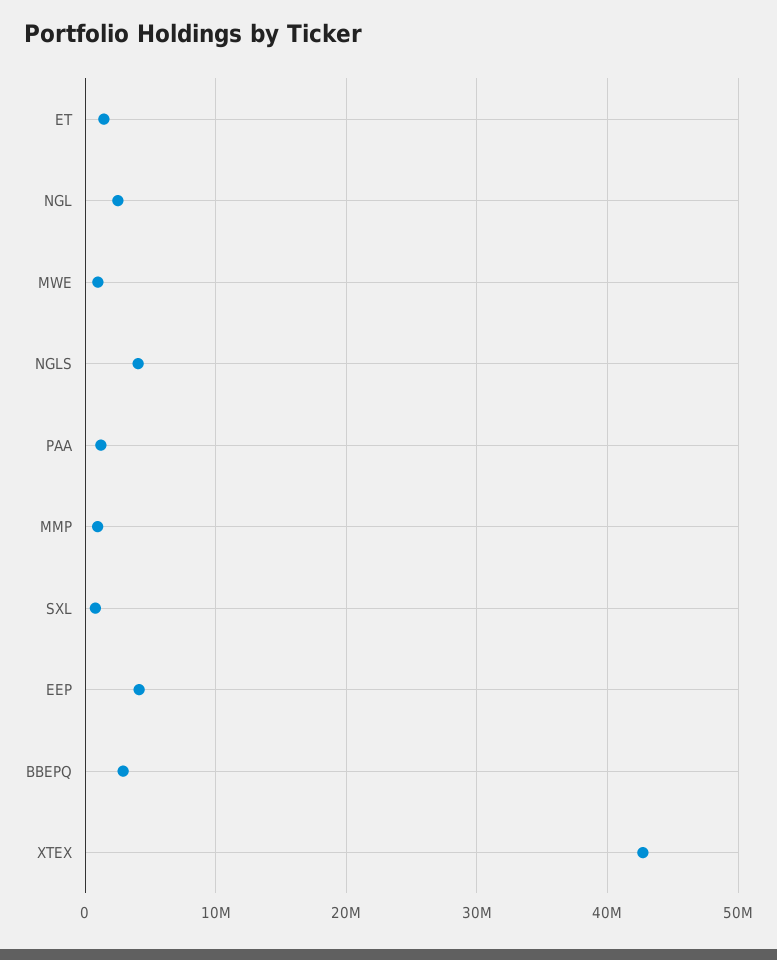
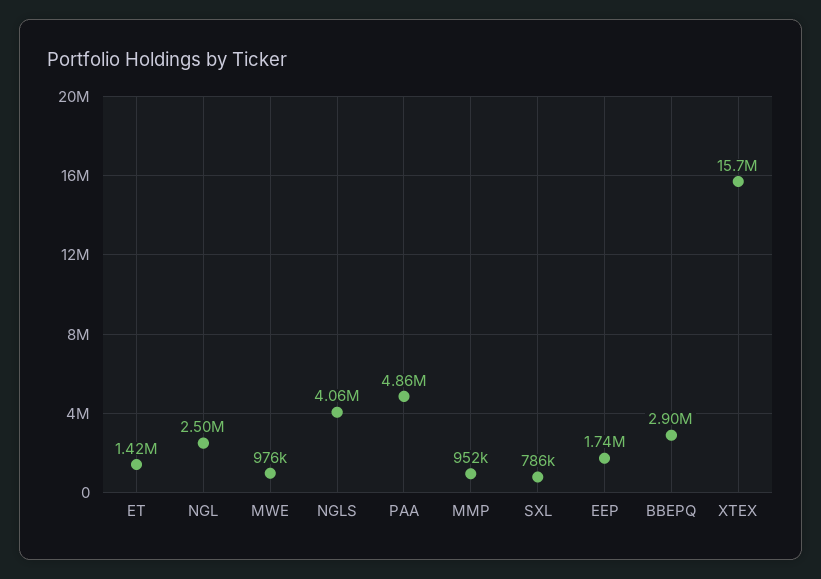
PAA: 1000000 -> 4860000
EEP: 4000000 -> 1740000
XTEX: 43000000 -> 15700000

